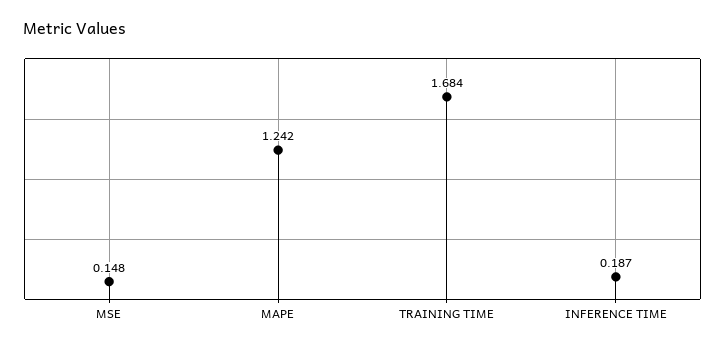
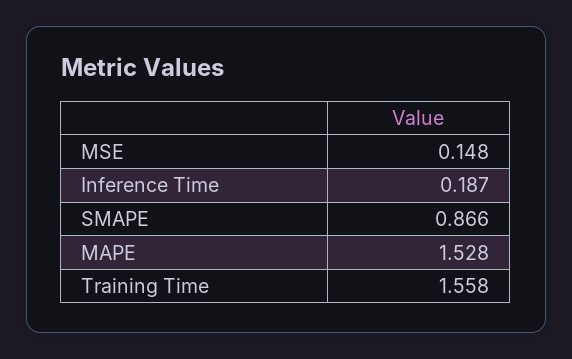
MAPE: 1.242 -> 1.528
TRAINING TIME: 1.684 -> 1.558
SMAPE: none -> 0.866

